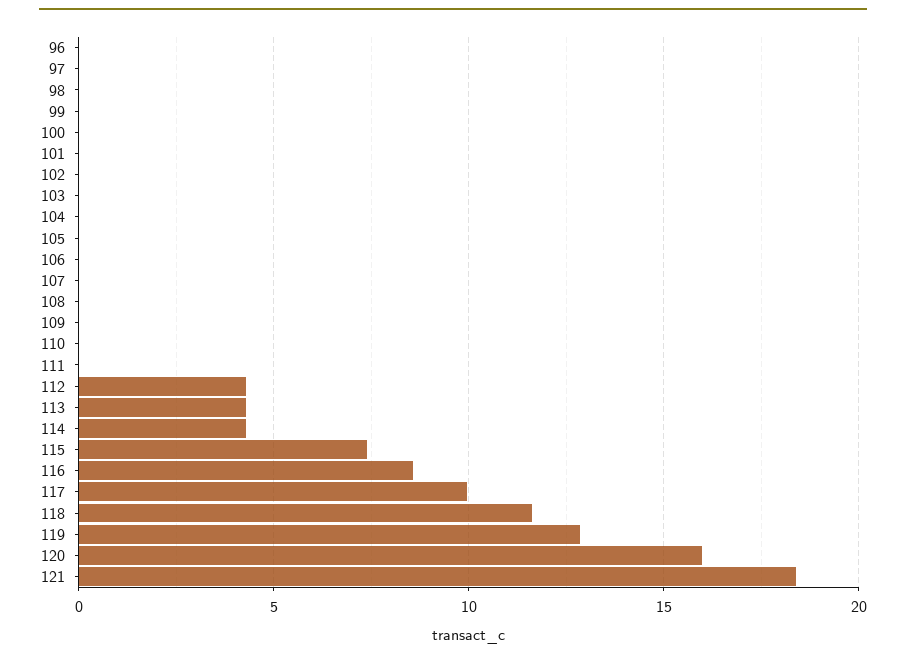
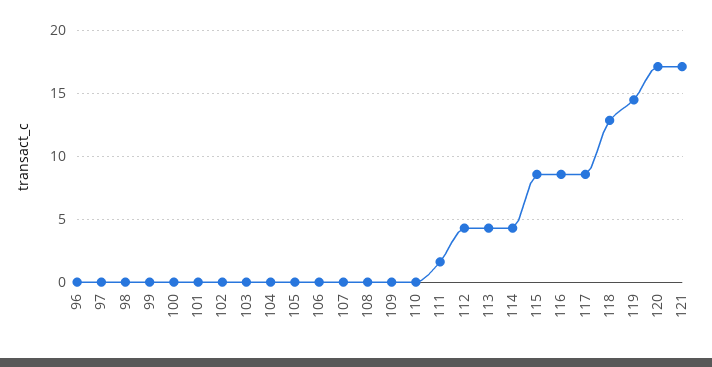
111: 0 -> 1.5
115: 7.5 -> 8.5
117: 10 -> 8.5
118: 11.5 -> 13
119: 13 -> 14.5
120: 16 -> 17
121: 18.5 -> 17

